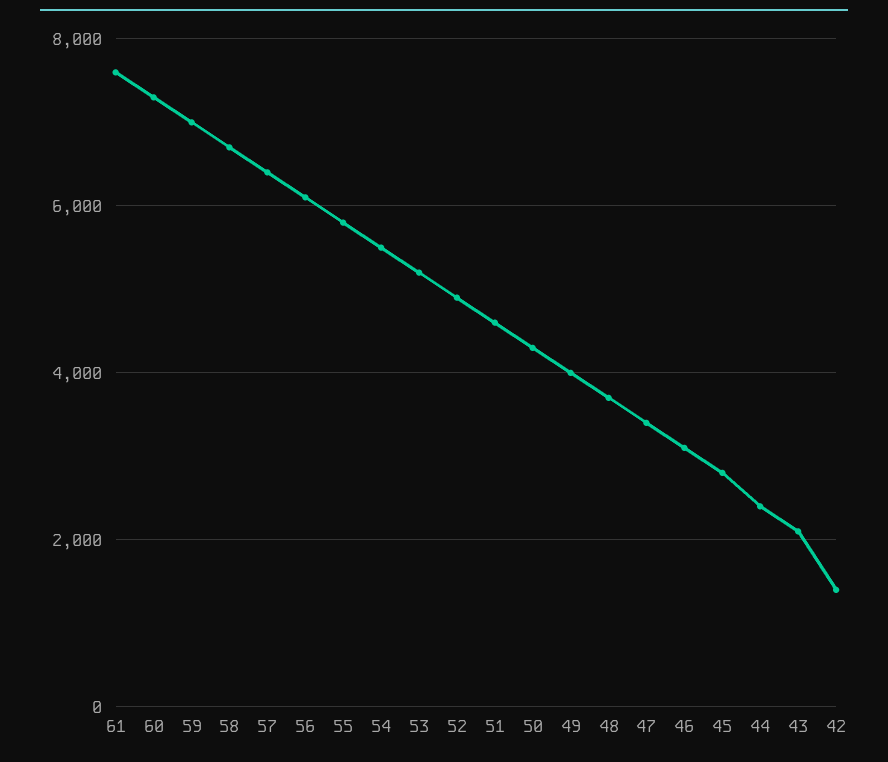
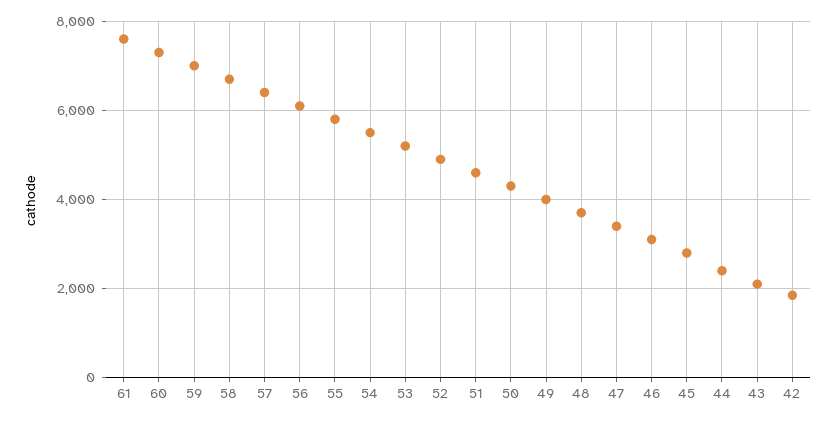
42: 1400 -> 1800

